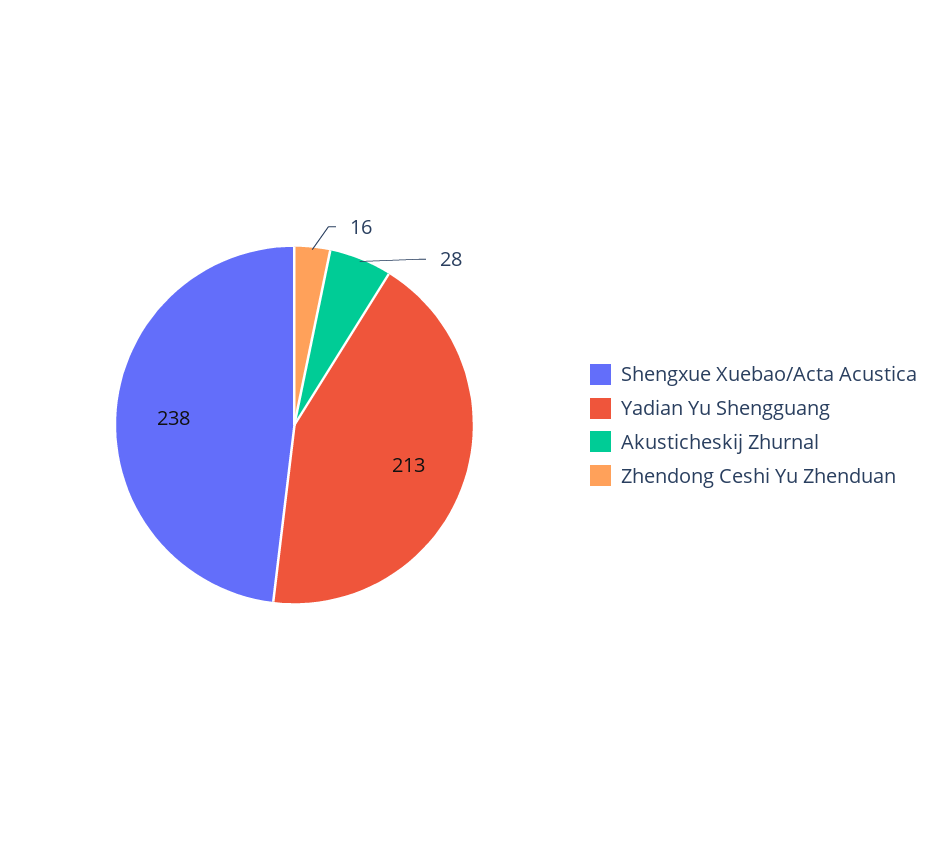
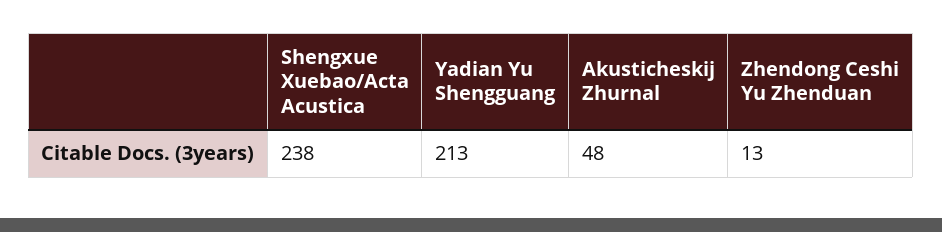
Akusticheskij Zhurnal: 28 -> 48
Zhendong Ceshi Yu Zhenduan: 16 -> 13

